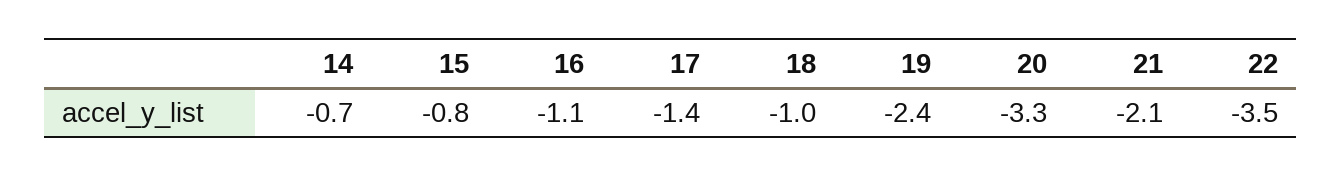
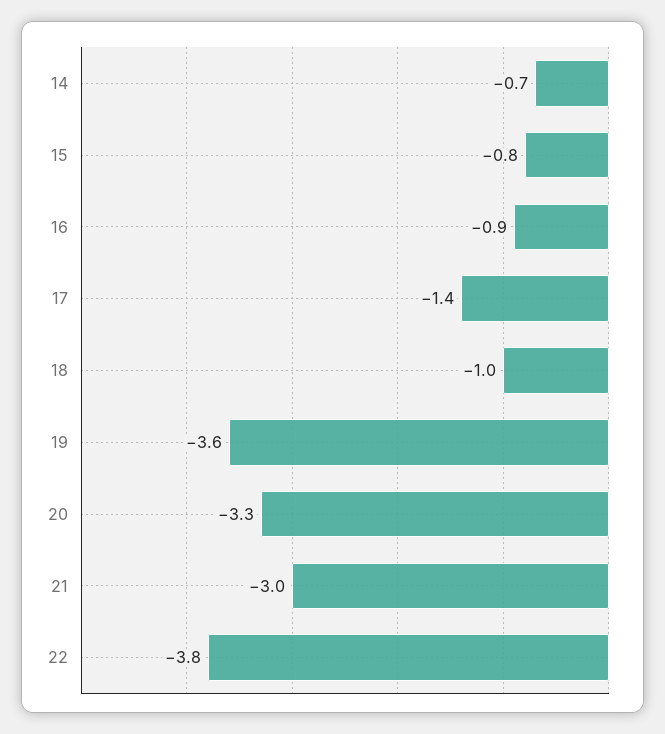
16: -1.1 -> -0.9
19: -2.4 -> -3.6
21: -2.1 -> -3
22: -3.5 -> -3.8

